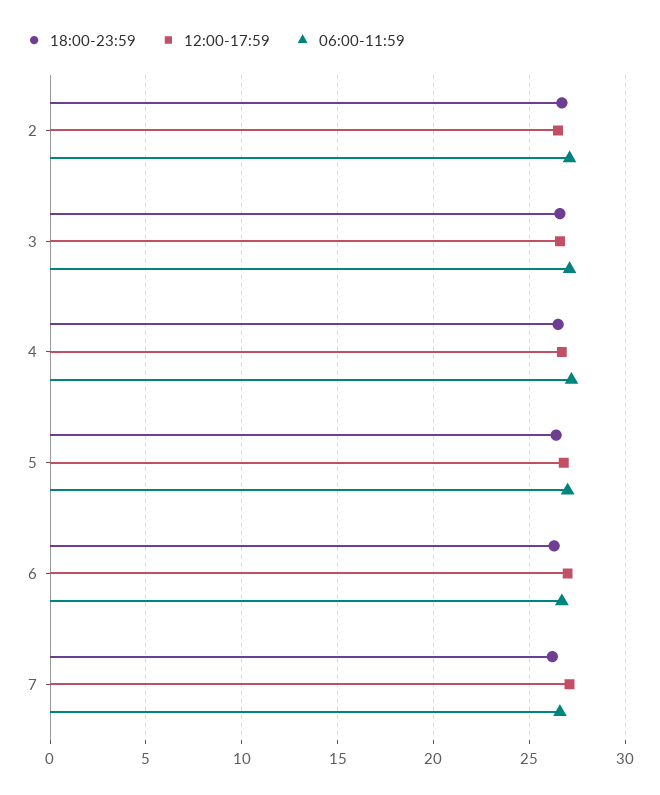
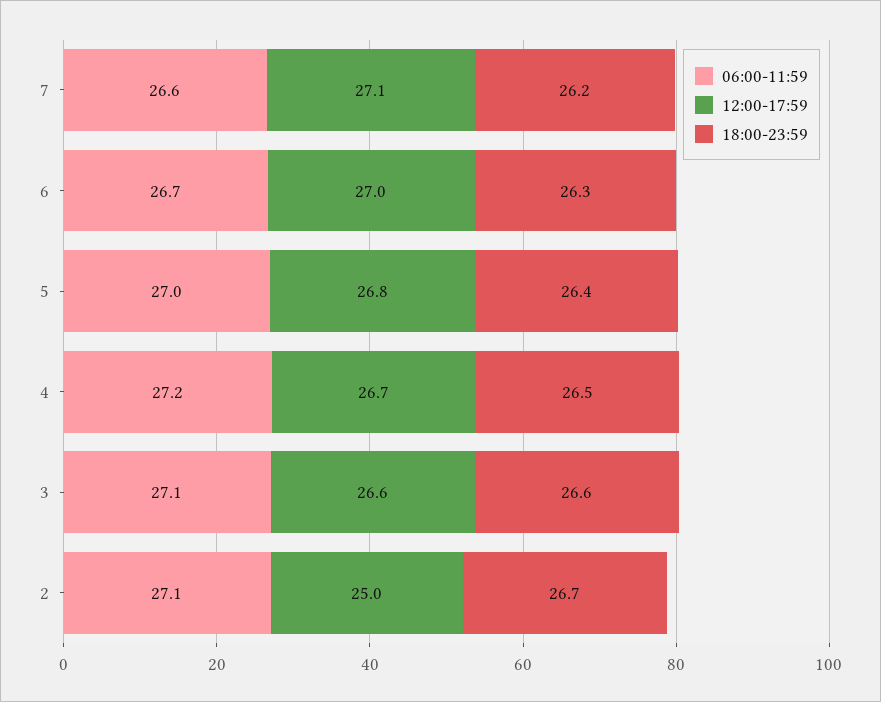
12:00-17:59, 2: 26.5 -> 25

